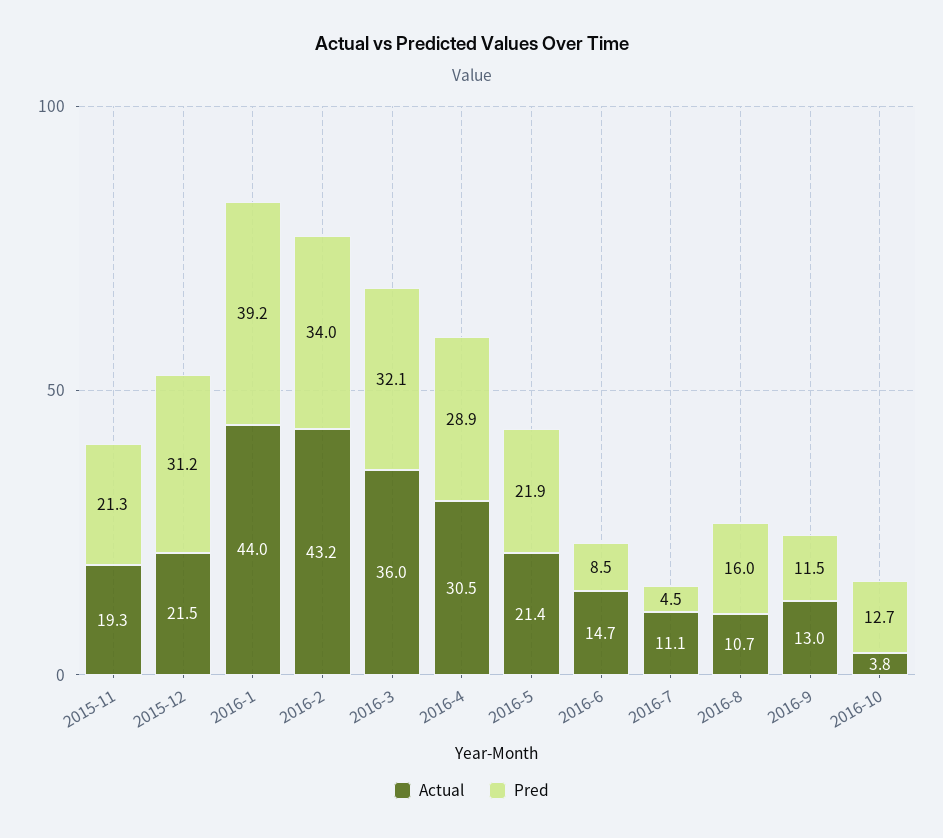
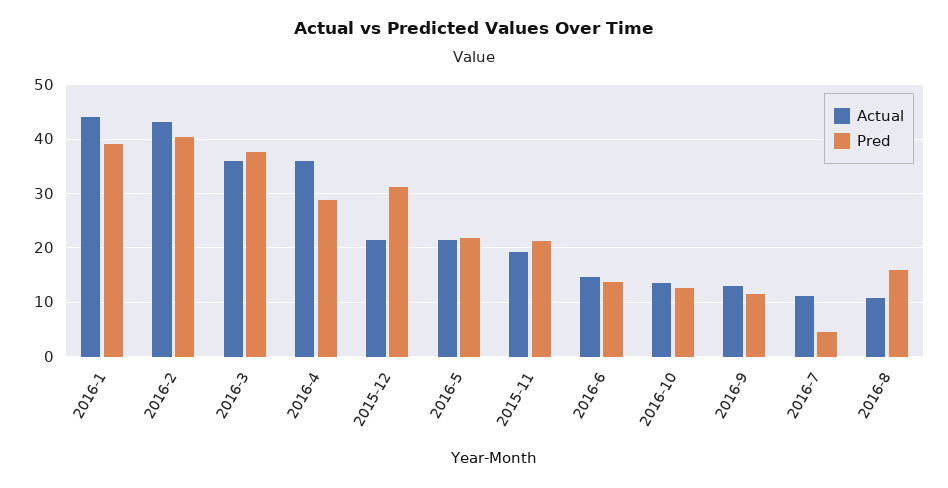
Pred, 2016-2: 34 -> 40
Pred, 2016-3: 32.1 -> 38
Actual, 2016-4: 30.5 -> 36
Pred, 2016-6: 8.5 -> 14
Actual, 2016-10: 3.8 -> 14

